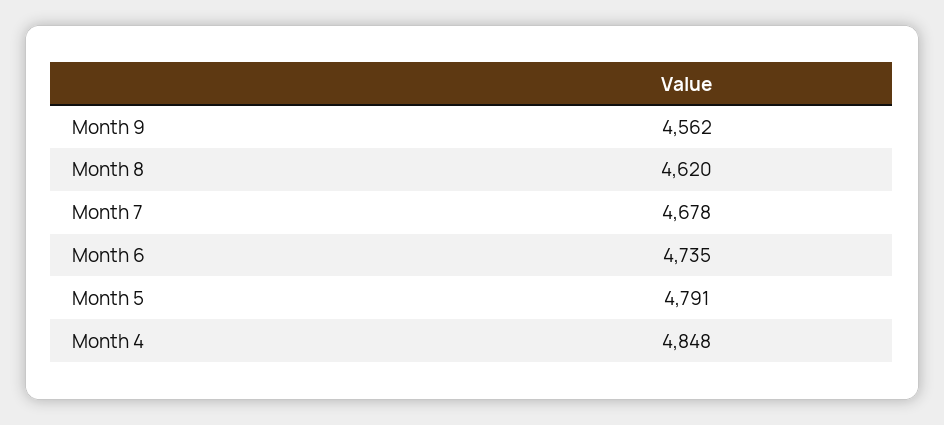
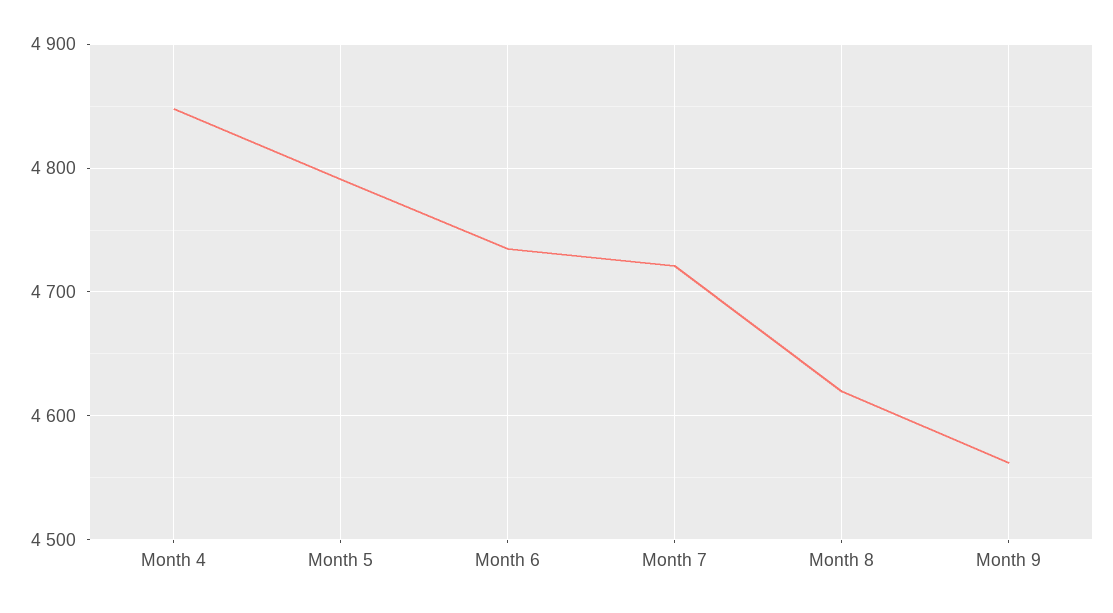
Month 7: 4678 -> 4720

